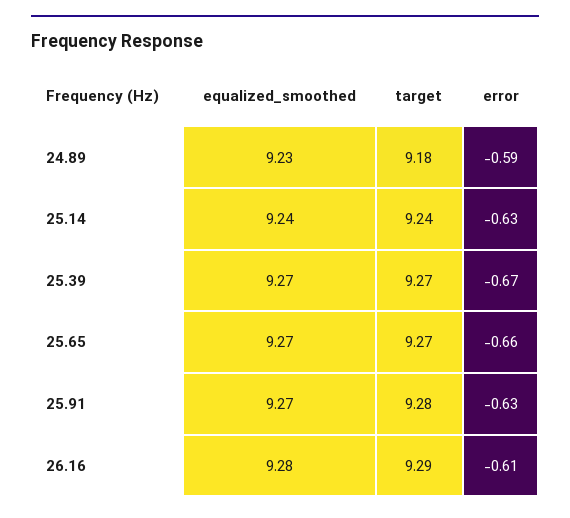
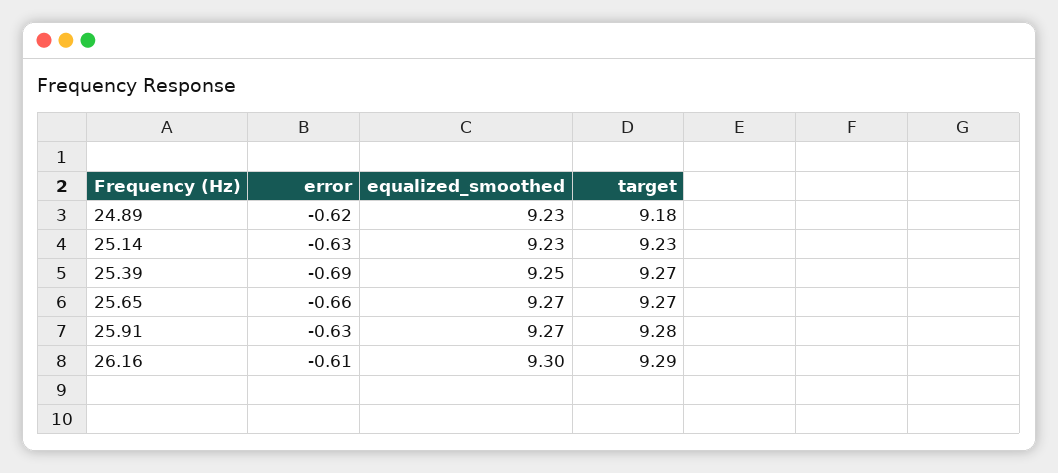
error, 24.89: -0.59 -> -0.62
equalized_smoothed, 25.14: 9.24 -> 9.23
target, 25.14: 9.24 -> 9.23
equalized_smoothed, 25.39: 9.27 -> 9.25
error, 25.39: -0.67 -> -0.69
equalized_smoothed, 26.16: 9.28 -> 9.3

